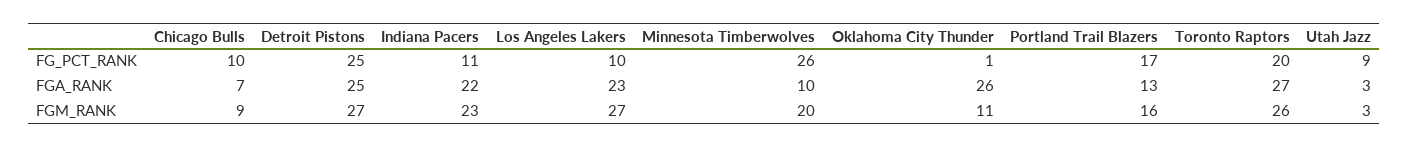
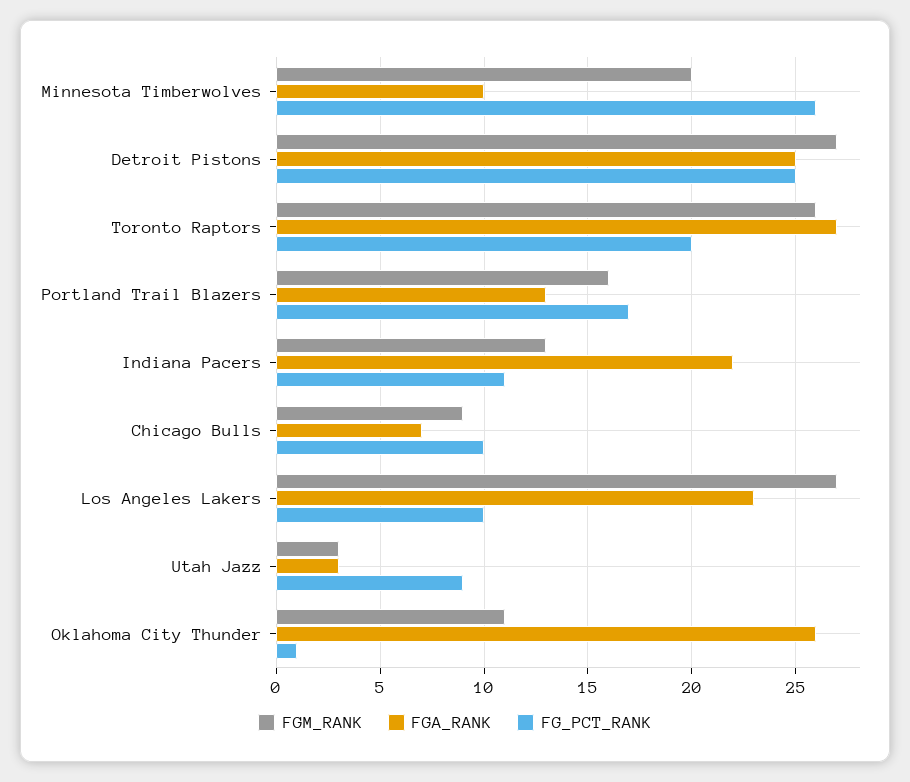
FGM_RANK, Indiana Pacers: 23 -> 13

